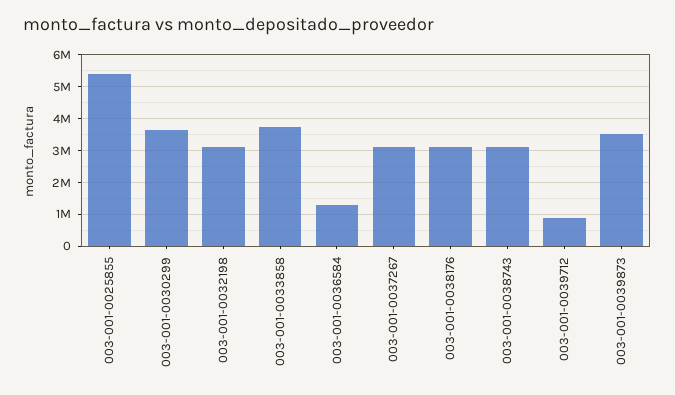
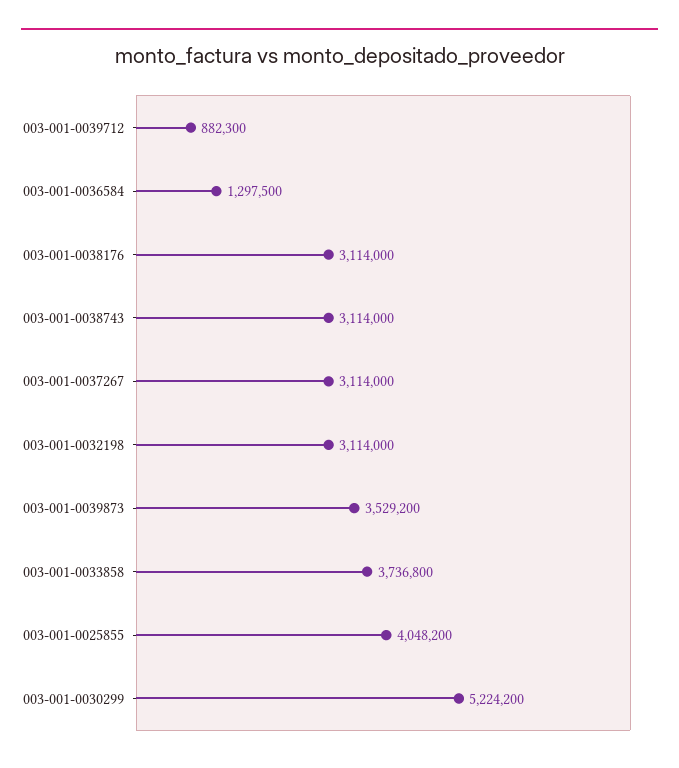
003-001-0025855: 5400000 -> 4048200
003-001-0030299: 3600000 -> 5224200

